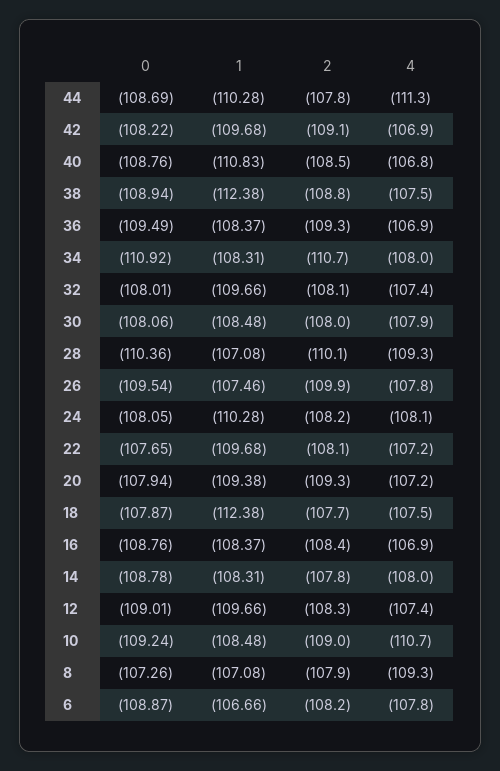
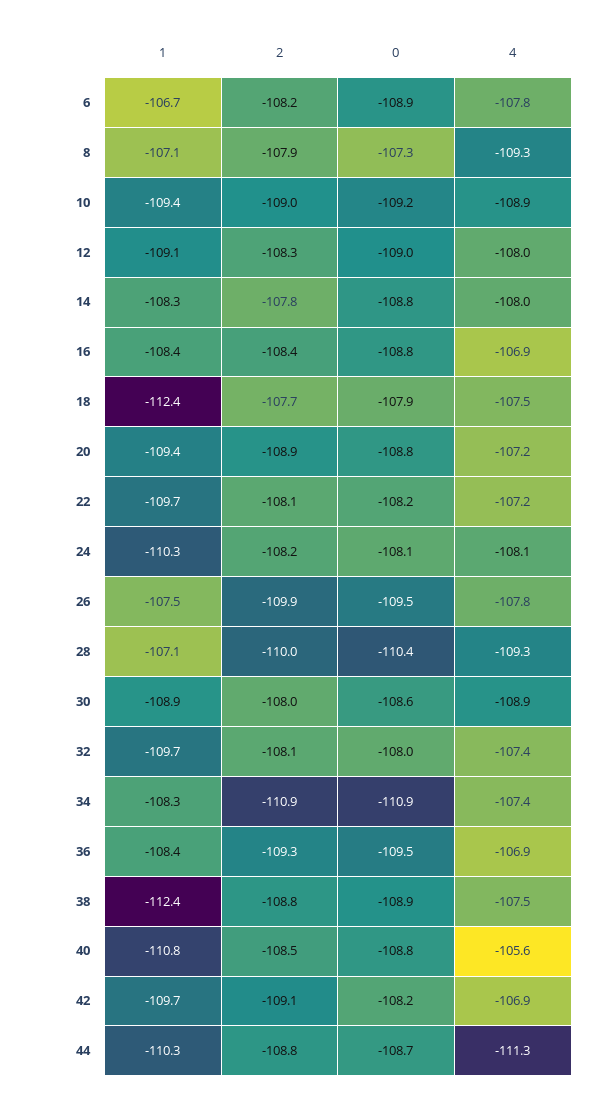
2, 44: -107.8 -> -108.8
4, 40: -106.8 -> -105.6
2, 34: -110.7 -> -110.9
4, 34: -108 -> -107.4
0, 30: -108.06 -> -108.6
1, 30: -108.48 -> -108.9
4, 30: -107.9 -> -108.9
2, 28: -110.1 -> -110
0, 22: -107.65 -> -108.2
0, 20: -107.94 -> -108.8
2, 20: -109.3 -> -108.9
1, 12: -109.66 -> -109.1
4, 12: -107.4 -> -108
1, 10: -108.48 -> -109.4
4, 10: -110.7 -> -108.9

